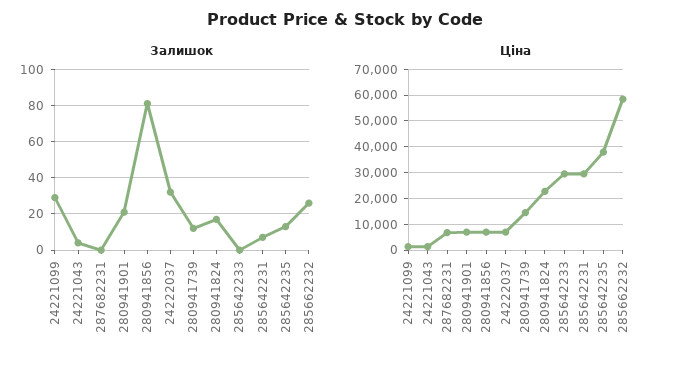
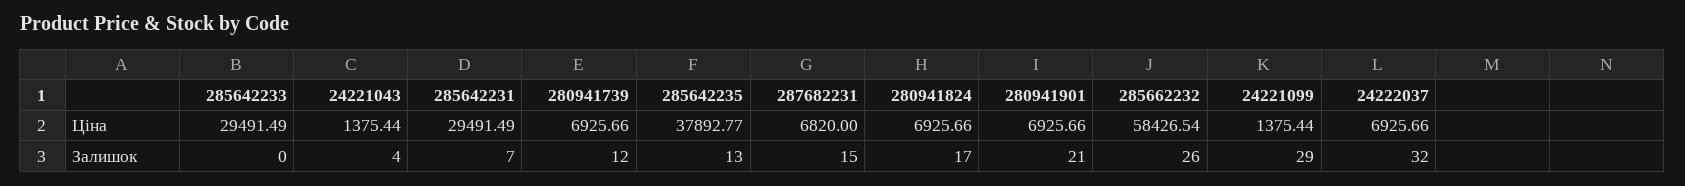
Залишок, 287682231: 0 -> 15
Залишок, 280941856: 80 -> none
Ціна, 280941856: 7500 -> none
Ціна, 280941739: 15000 -> 6925.66
Ціна, 280941824: 22500 -> 6925.66

